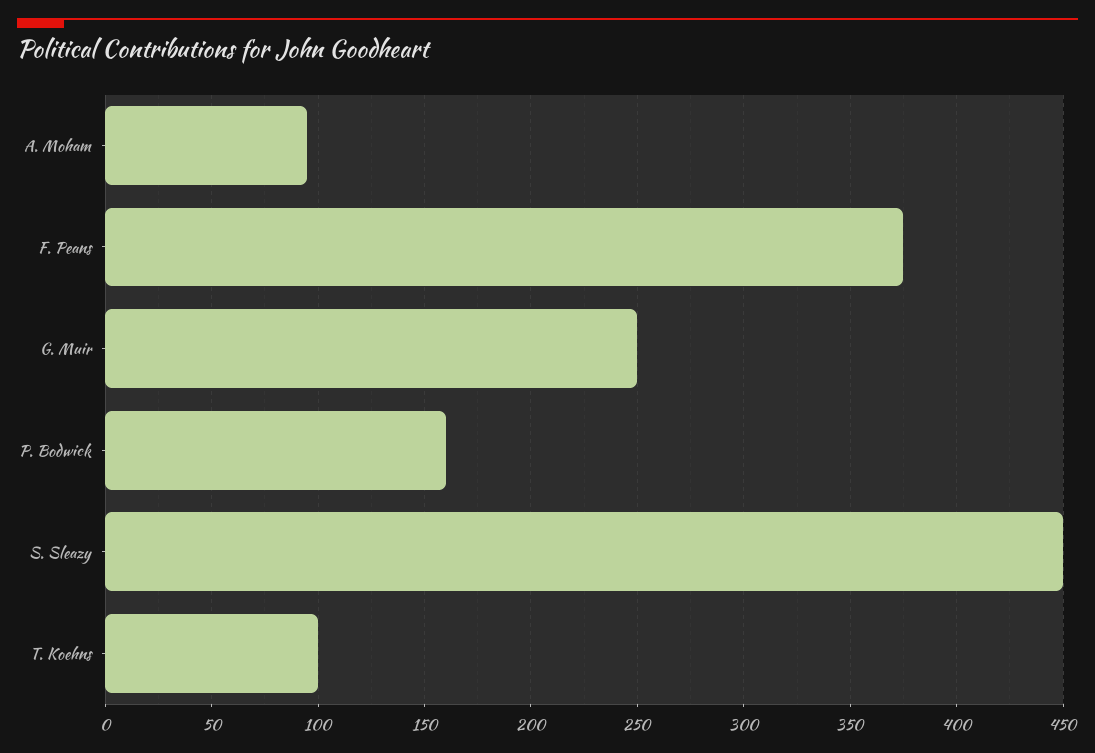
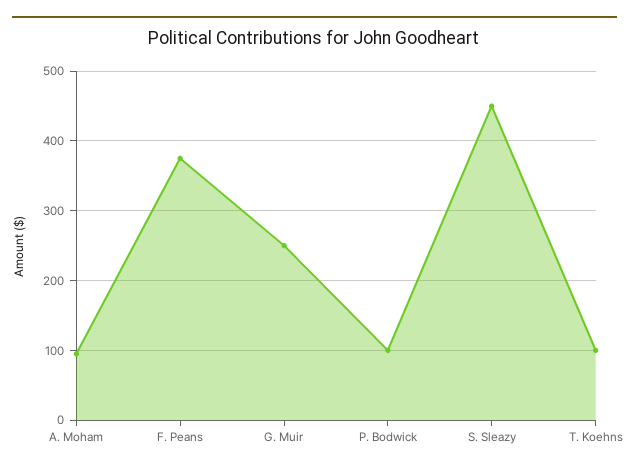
P. Bodwick: 160 -> 100

